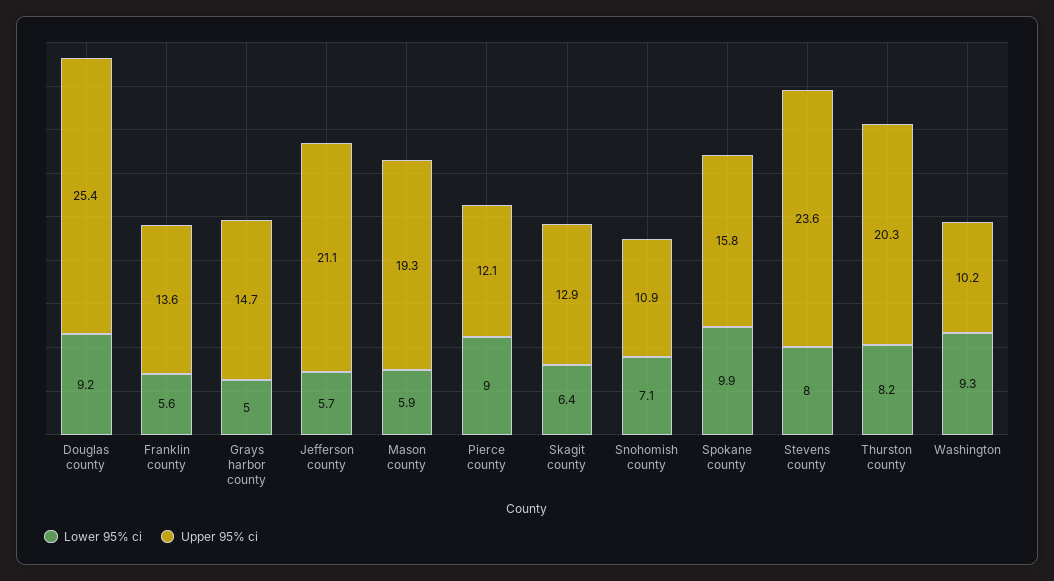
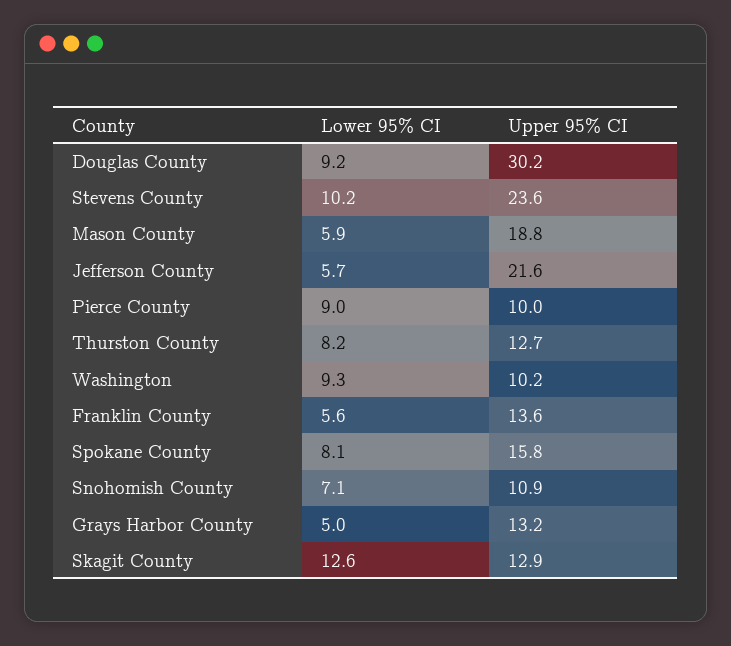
Upper 95% ci, Douglas county: 25.4 -> 30.2
Upper 95% ci, Grays harbor county: 14.7 -> 13.2
Upper 95% ci, Jefferson county: 21.1 -> 21.6
Upper 95% ci, Mason county: 19.3 -> 18.8
Upper 95% ci, Pierce county: 12.1 -> 10
Lower 95% ci, Skagit county: 6.4 -> 12.6
Lower 95% ci, Spokane county: 9.9 -> 8.1
Lower 95% ci, Stevens county: 8 -> 10.2
Upper 95% ci, Thurston county: 20.3 -> 12.7

